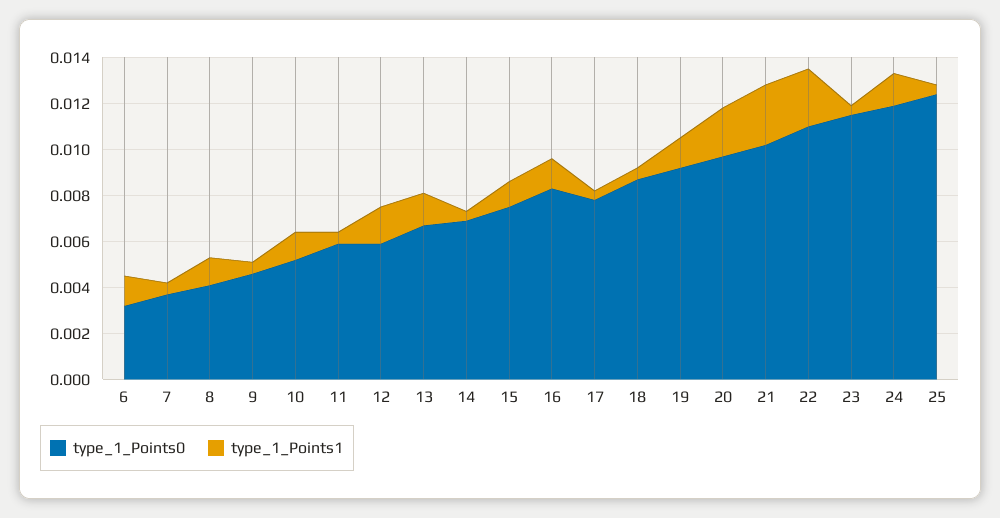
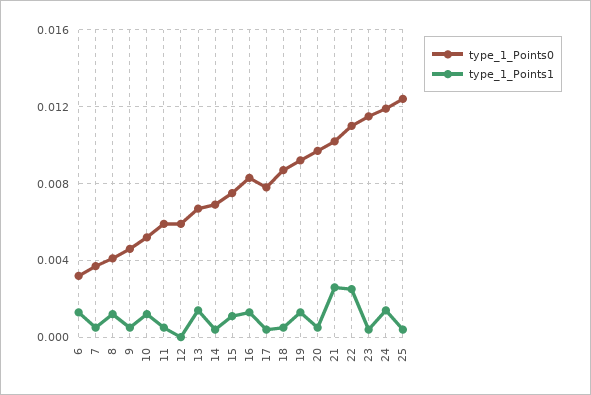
type_1_Points1, 12: 0.0015 -> 0
type_1_Points1, 20: 0.002 -> 0.0005

